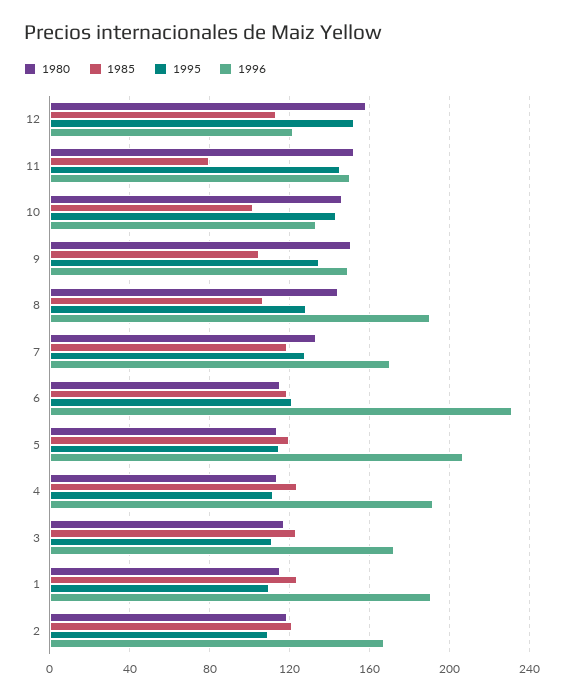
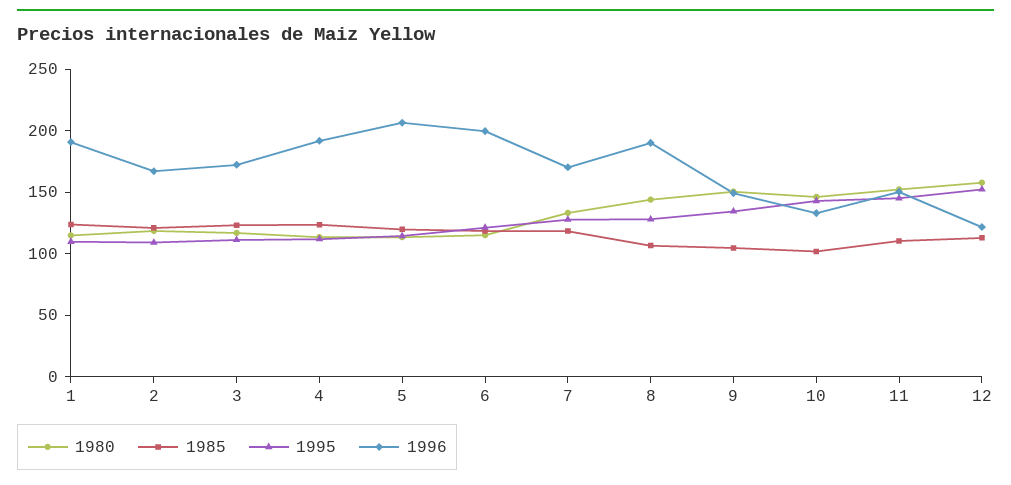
1985, 11: 80 -> 110
1996, 6: 230 -> 200

